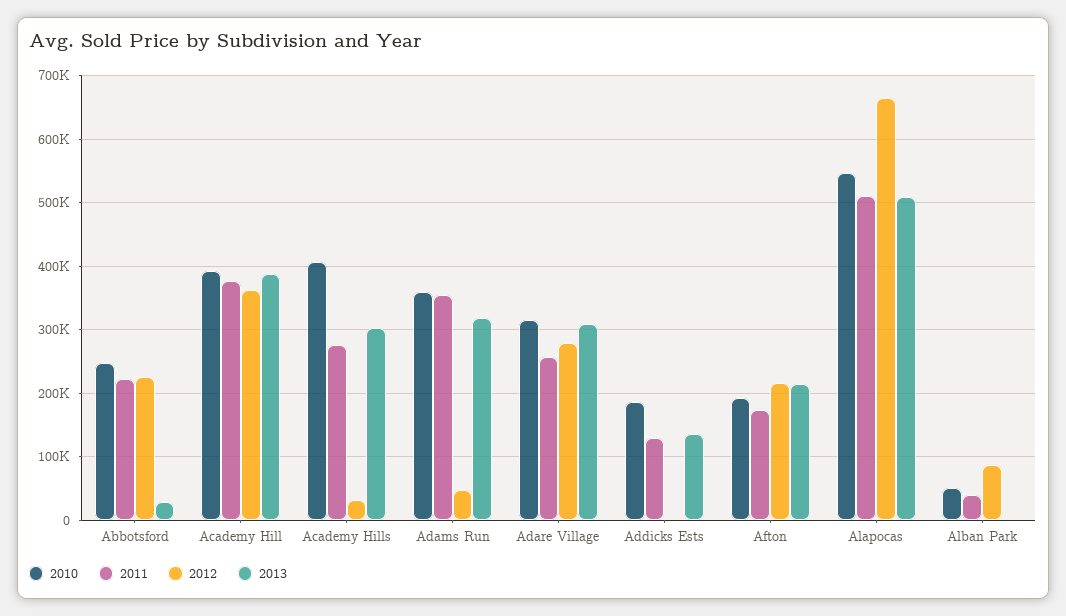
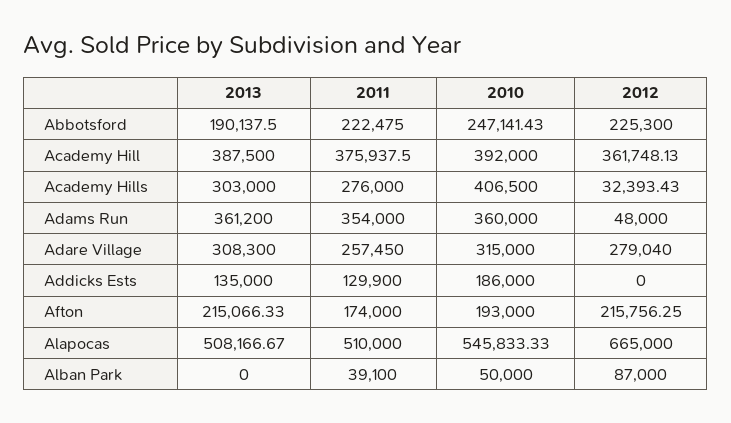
2013, Abbotsford: 30000 -> 190137.5
2013, Adams Run: 320000 -> 361200

